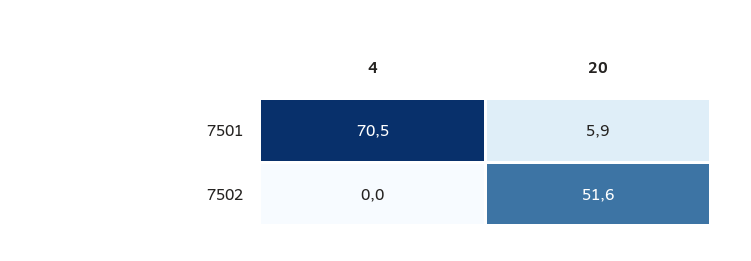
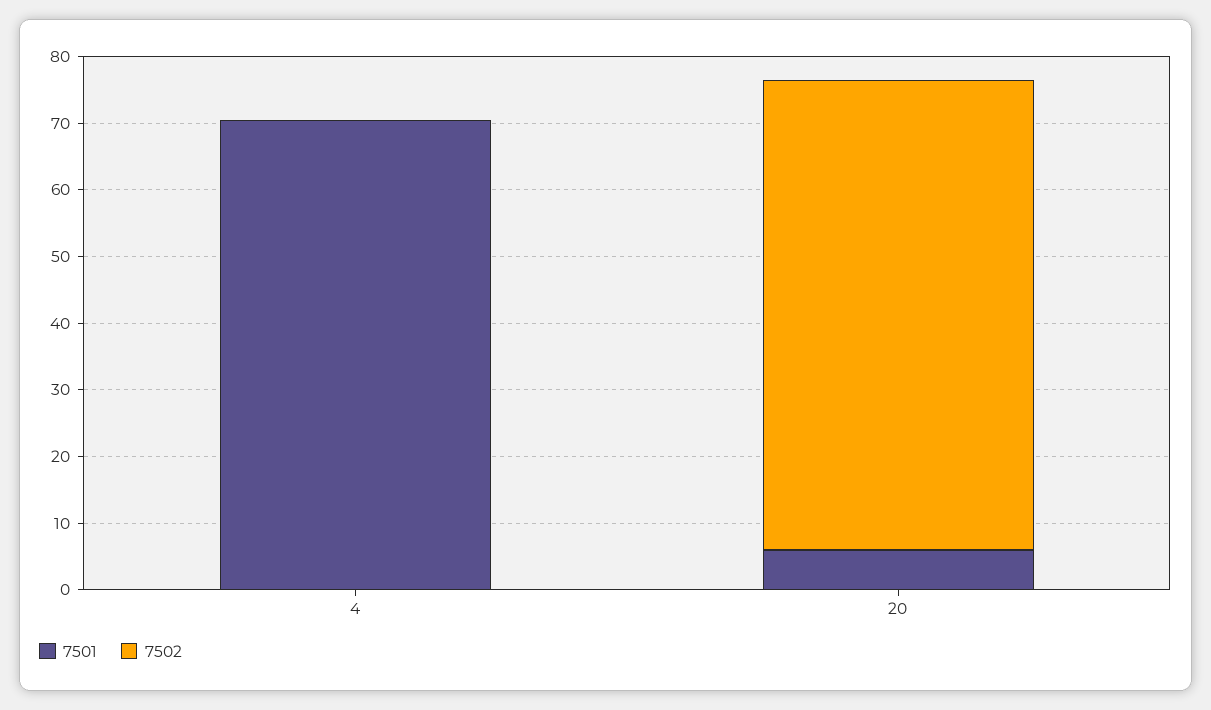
7502, 20: 51.6 -> 70

